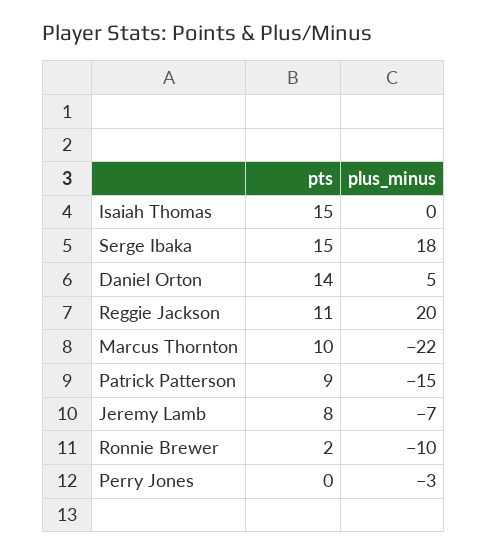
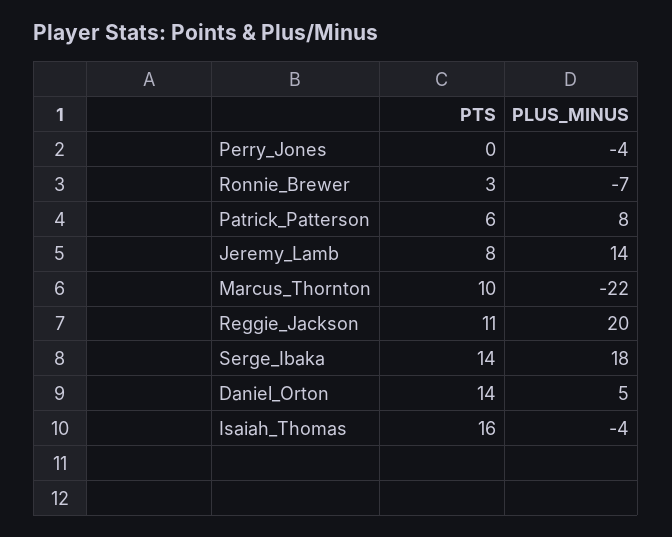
pts, Isaiah Thomas: 15 -> 16
plus_minus, Isaiah Thomas: 0 -> -4
pts, Serge Ibaka: 15 -> 14
pts, Patrick Patterson: 9 -> 6
plus_minus, Patrick Patterson: -15 -> 8
plus_minus, Jeremy Lamb: -7 -> 14
pts, Ronnie Brewer: 2 -> 3
plus_minus, Ronnie Brewer: -10 -> -7
plus_minus, Perry Jones: -3 -> -4

